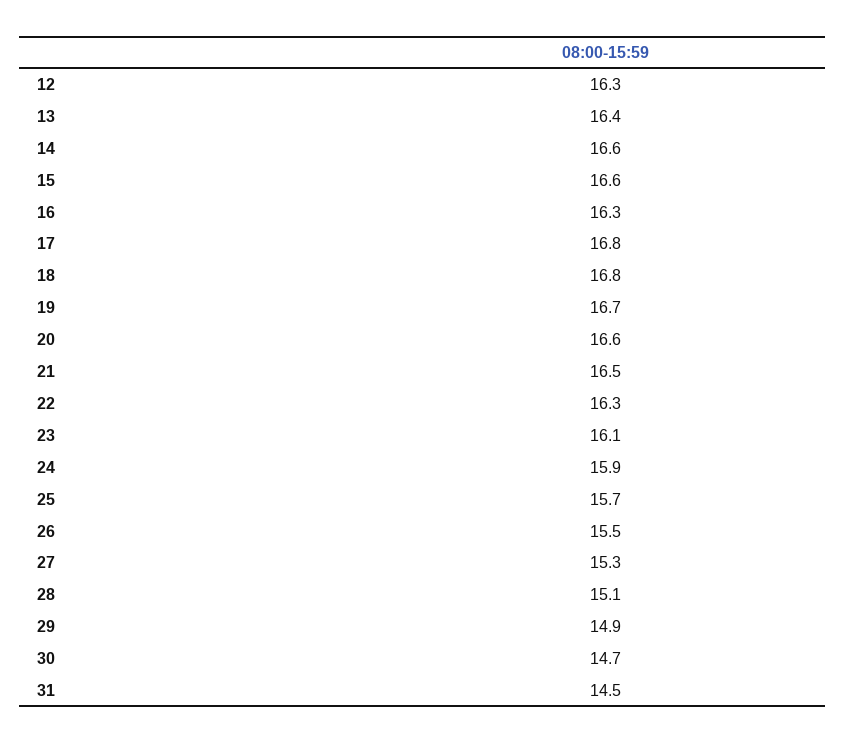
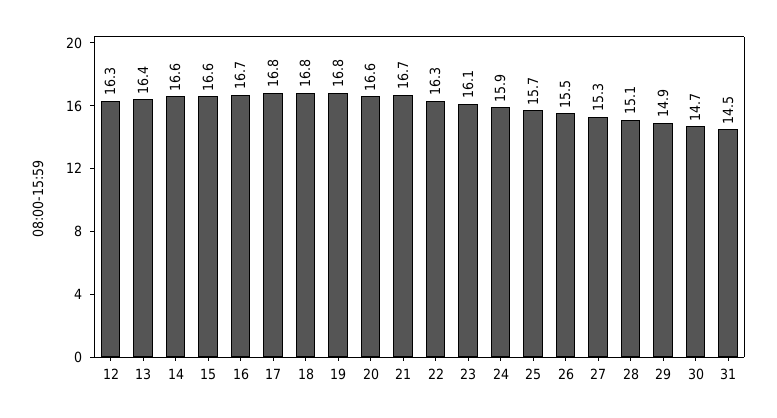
16: 16.3 -> 16.7
19: 16.7 -> 16.8
21: 16.5 -> 16.7

